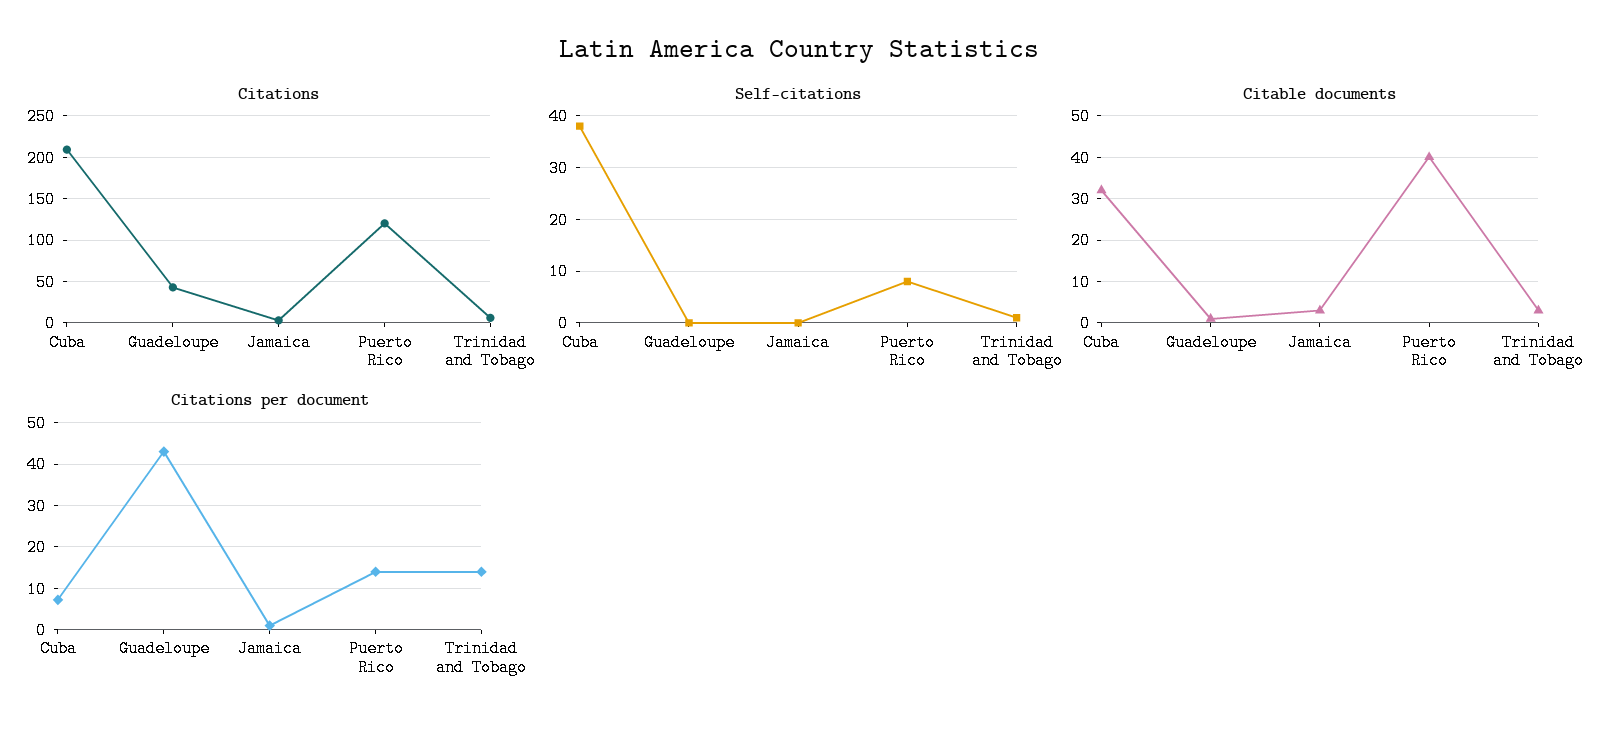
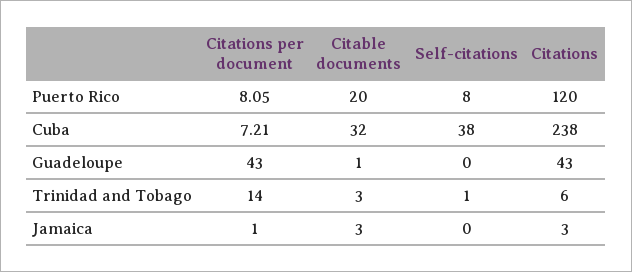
Citations, Cuba: 210 -> 238
Citable documents, Puerto Rico: 40 -> 20
Citations per document, Puerto Rico: 14 -> 8.05

